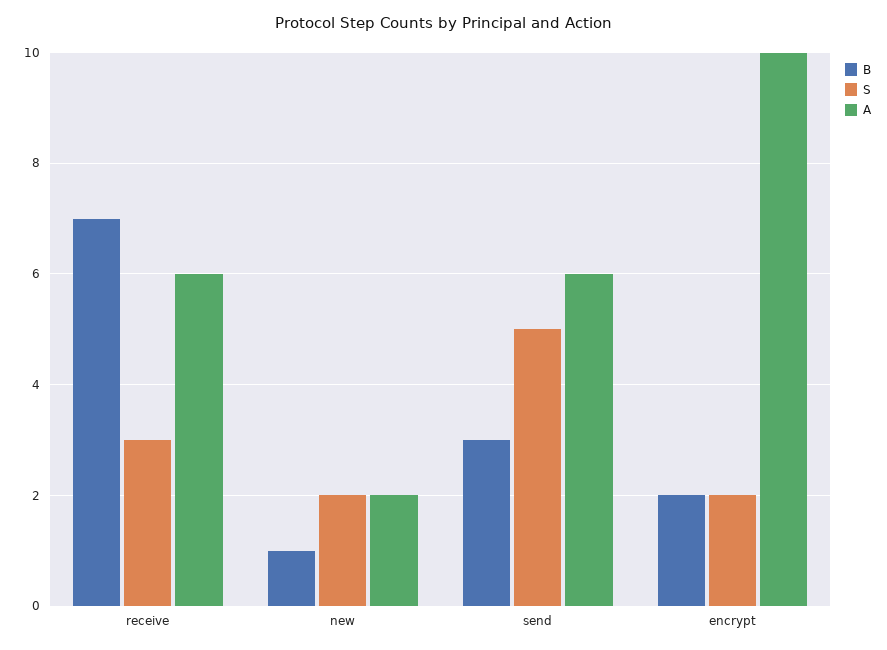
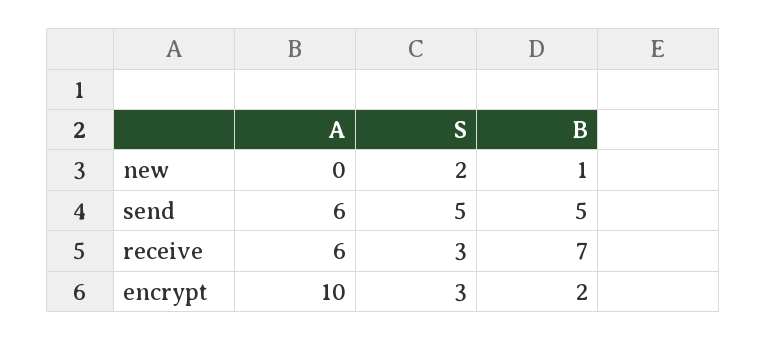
A, new: 2 -> 0
B, send: 3 -> 5
S, encrypt: 2 -> 3

